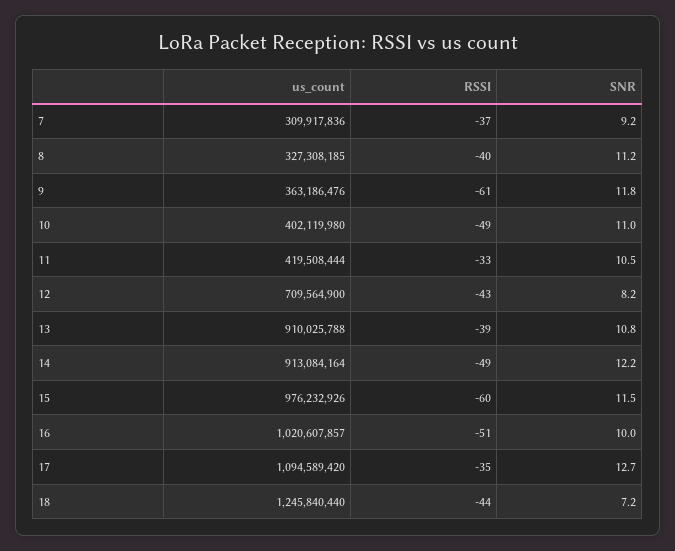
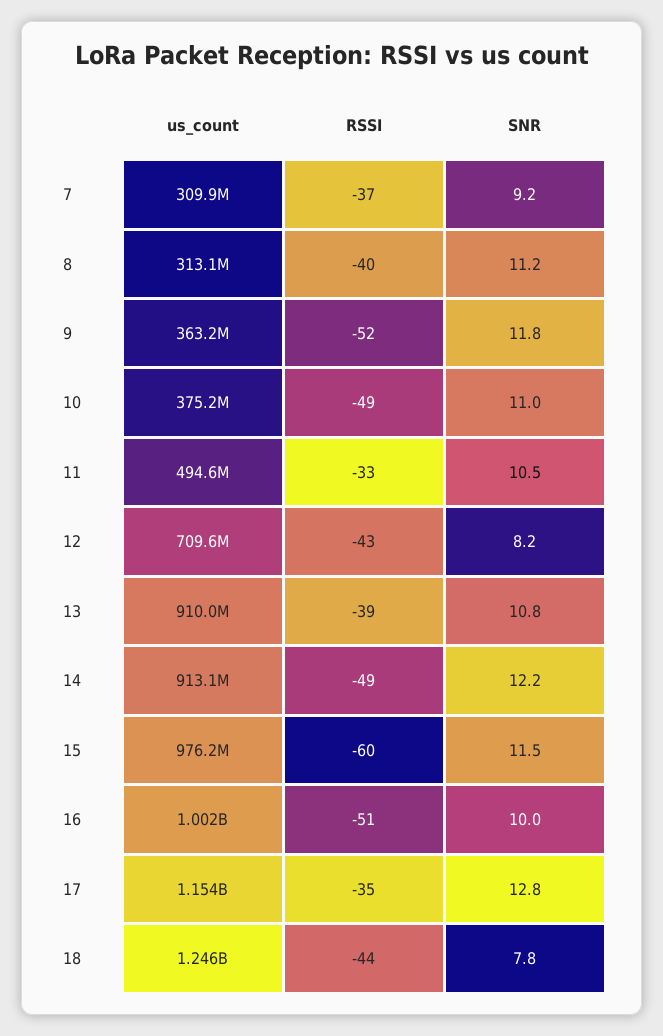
us_count, 8: 327308185 -> 313100000
RSSI, 9: -61 -> -52
us_count, 10: 402119980 -> 375200000
us_count, 11: 419508444 -> 494600000
us_count, 16: 1020607857 -> 1002000000
us_count, 17: 1094589420 -> 1154000000
SNR, 17: 12.7 -> 12.8
SNR, 18: 7.2 -> 7.8

